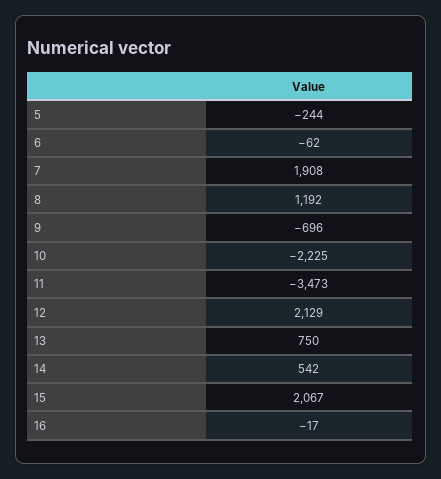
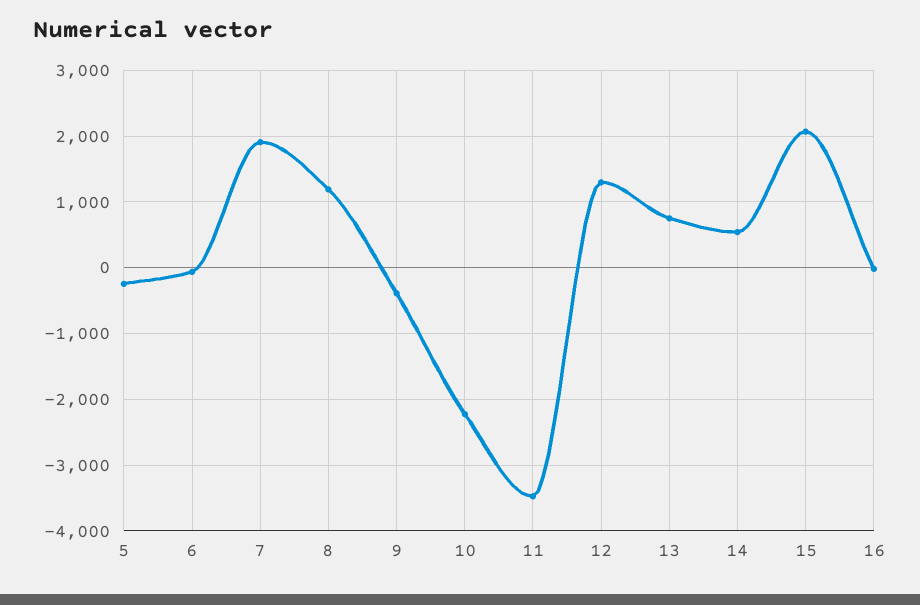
9: -696 -> -400
12: 2129 -> 1300

